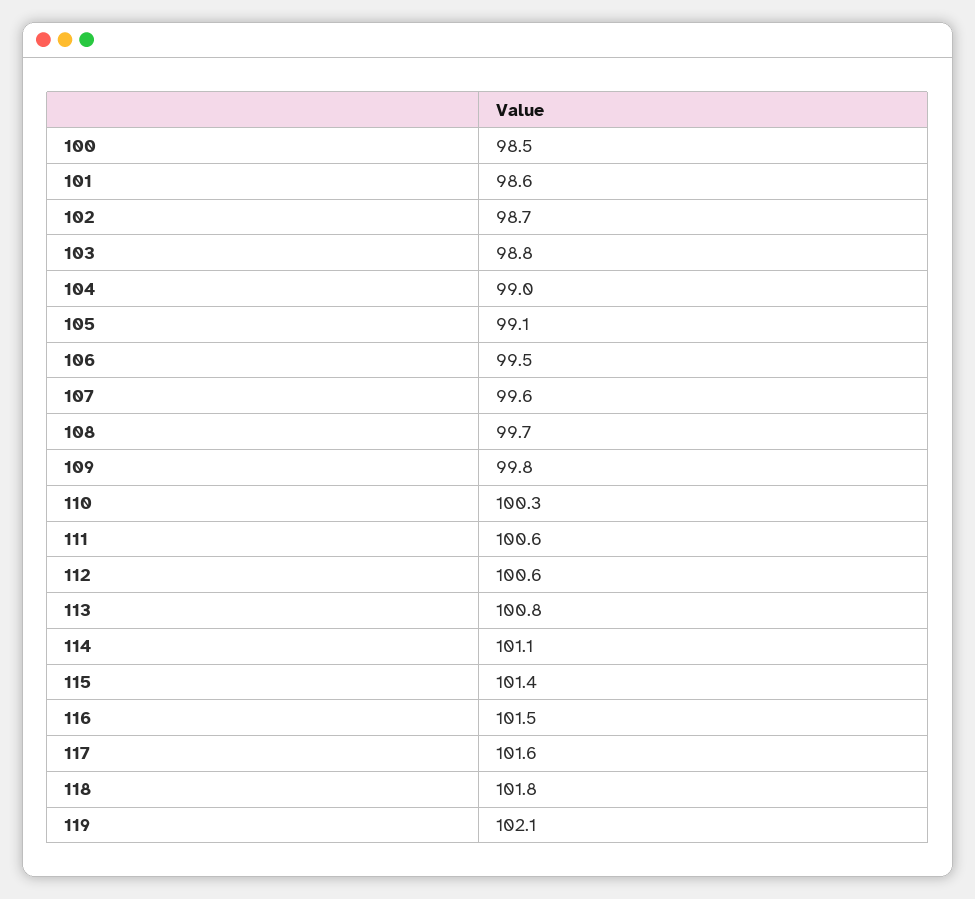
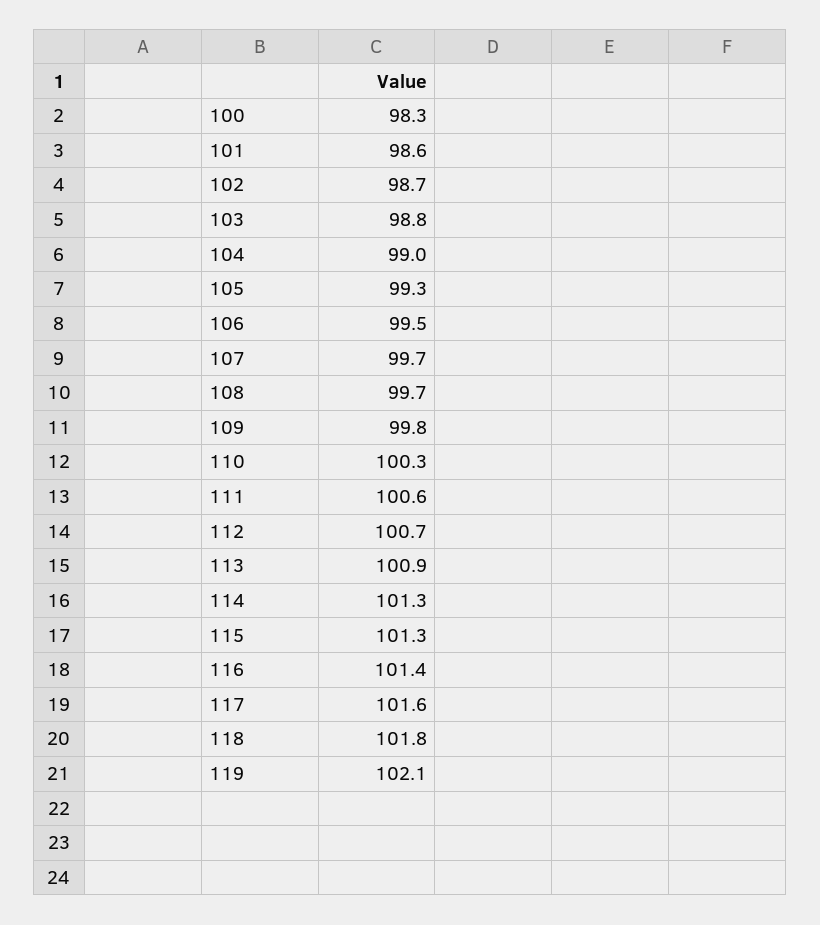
100: 98.5 -> 98.3
105: 99.1 -> 99.3
107: 99.6 -> 99.7
112: 100.6 -> 100.7
113: 100.8 -> 100.9
114: 101.1 -> 101.3
115: 101.4 -> 101.3
116: 101.5 -> 101.4

